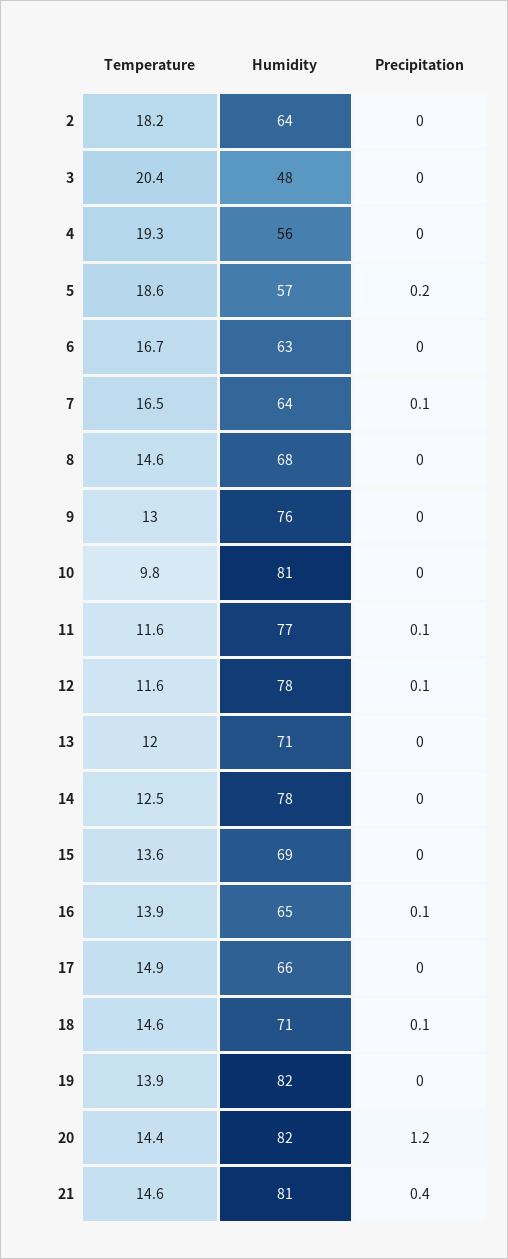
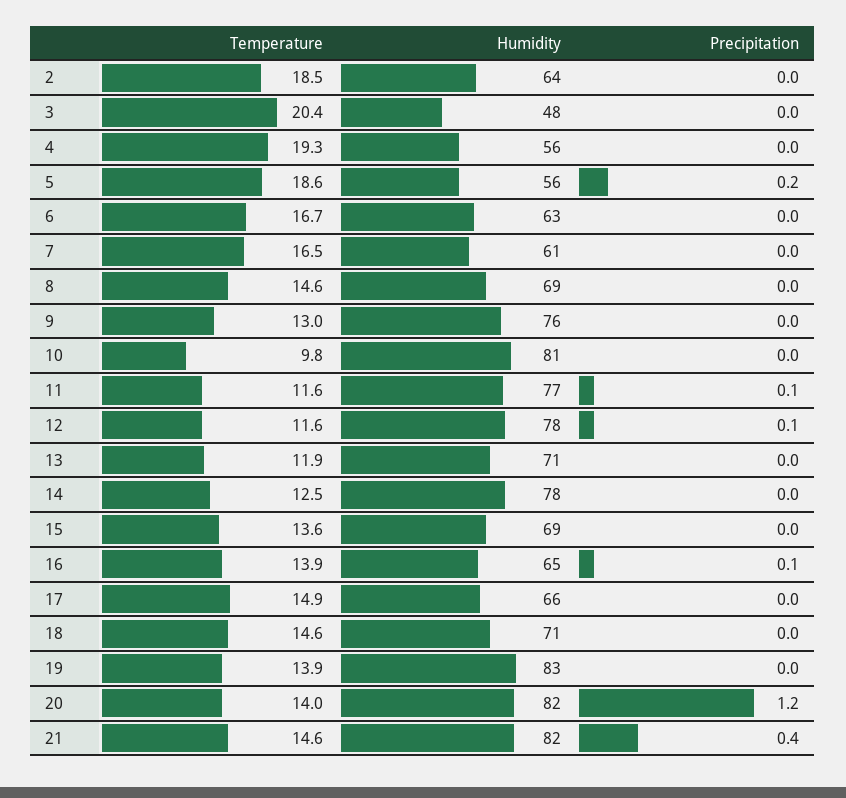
Temperature, 2: 18.2 -> 18.5
Humidity, 5: 57 -> 56
Humidity, 7: 64 -> 61
Precipitation, 7: 0.1 -> 0
Humidity, 8: 68 -> 69
Temperature, 13: 12 -> 11.9
Precipitation, 18: 0.1 -> 0
Humidity, 19: 82 -> 83
Temperature, 20: 14.4 -> 14
Humidity, 21: 81 -> 82

